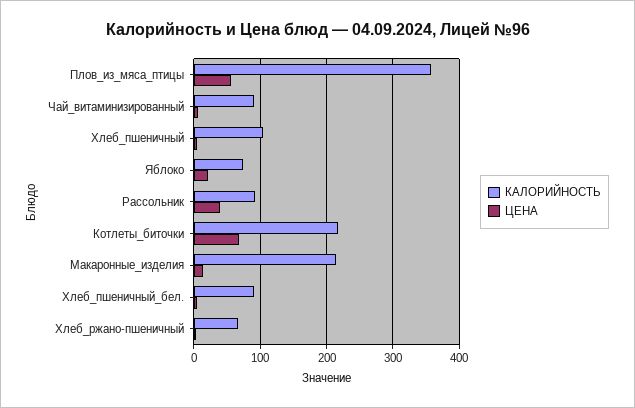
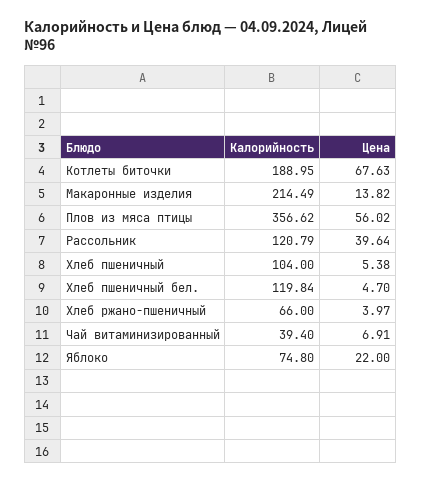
КАЛОРИЙНОСТЬ, Чай_витаминизированный: 90 -> 39.4
КАЛОРИЙНОСТЬ, Рассольник: 90 -> 120.79
КАЛОРИЙНОСТЬ, Котлеты_биточки: 220 -> 188.95
КАЛОРИЙНОСТЬ, Хлеб_пшеничный_бел.: 90 -> 119.84

